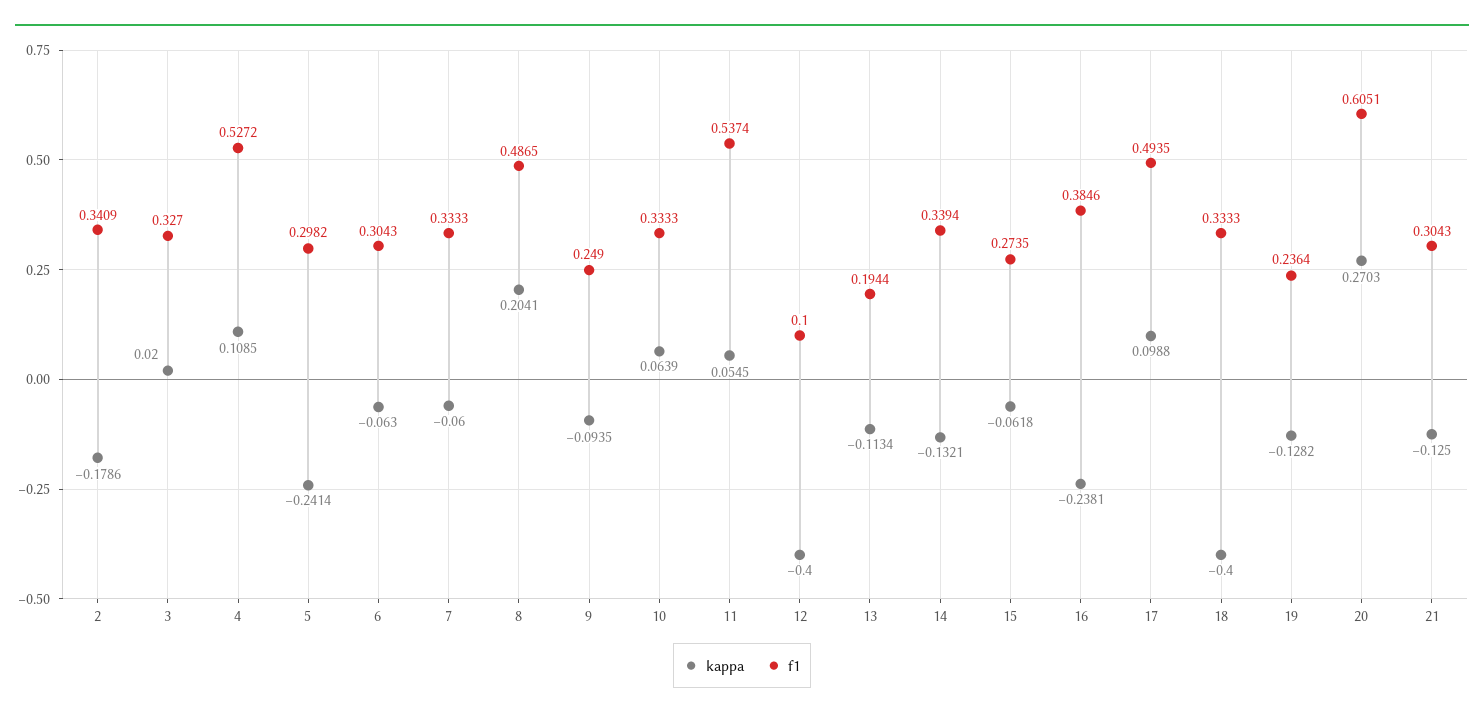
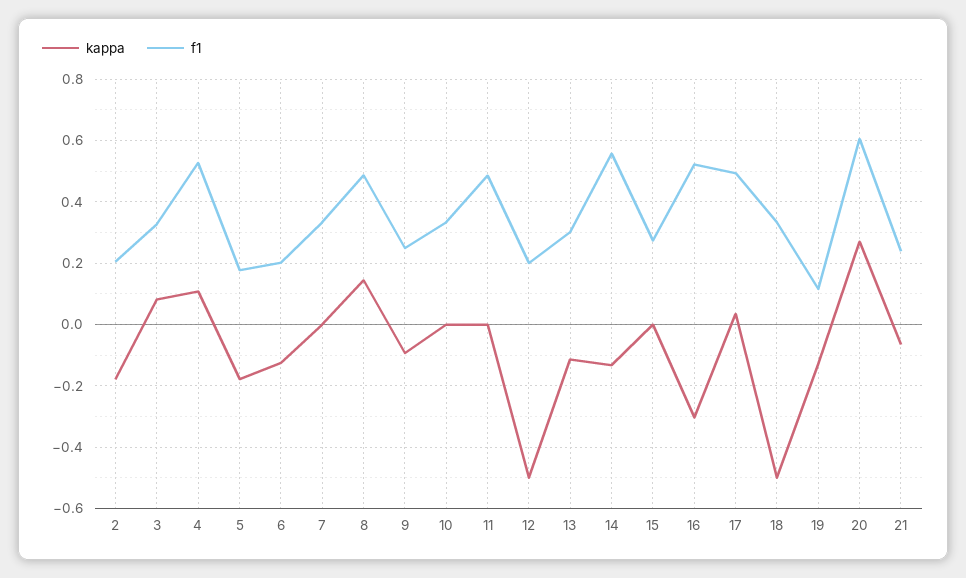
f1, 2: 0.3409 -> 0.2
kappa, 3: 0.02 -> 0.08
kappa, 5: -0.2414 -> -0.18
f1, 5: 0.2982 -> 0.18
kappa, 6: -0.063 -> -0.12
f1, 6: 0.3043 -> 0.2
kappa, 7: -0.06 -> 0
kappa, 8: 0.2041 -> 0.14
kappa, 10: 0.0639 -> 0
kappa, 11: 0.0545 -> 0
f1, 11: 0.5374 -> 0.48
kappa, 12: -0.4 -> -0.5
f1, 12: 0.1 -> 0.2
f1, 13: 0.1944 -> 0.3
f1, 14: 0.3394 -> 0.56
kappa, 15: -0.0618 -> 0
kappa, 16: -0.2381 -> -0.3
f1, 16: 0.3846 -> 0.52
kappa, 17: 0.0988 -> 0.04
kappa, 18: -0.4 -> -0.5
f1, 19: 0.2364 -> 0.12
kappa, 21: -0.125 -> -0.06
f1, 21: 0.3043 -> 0.24

